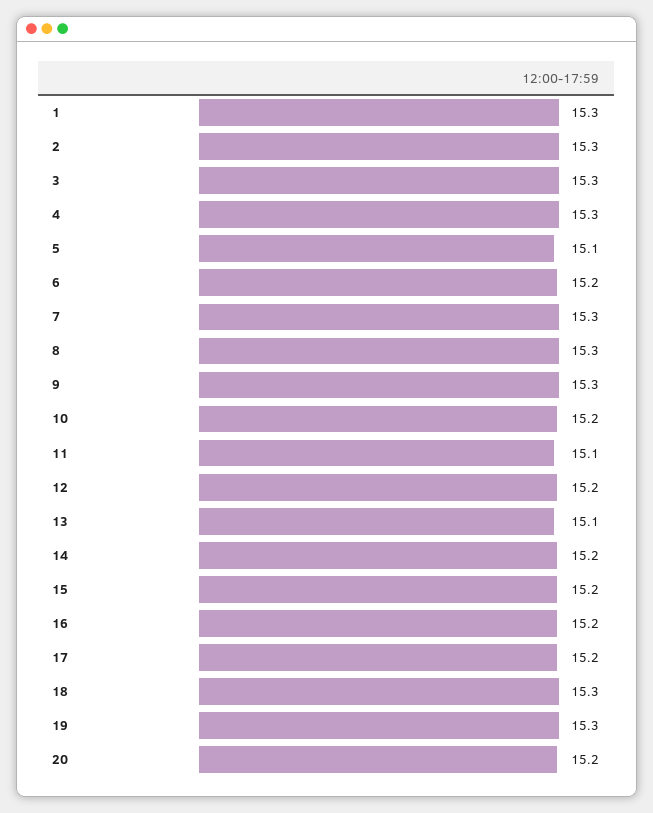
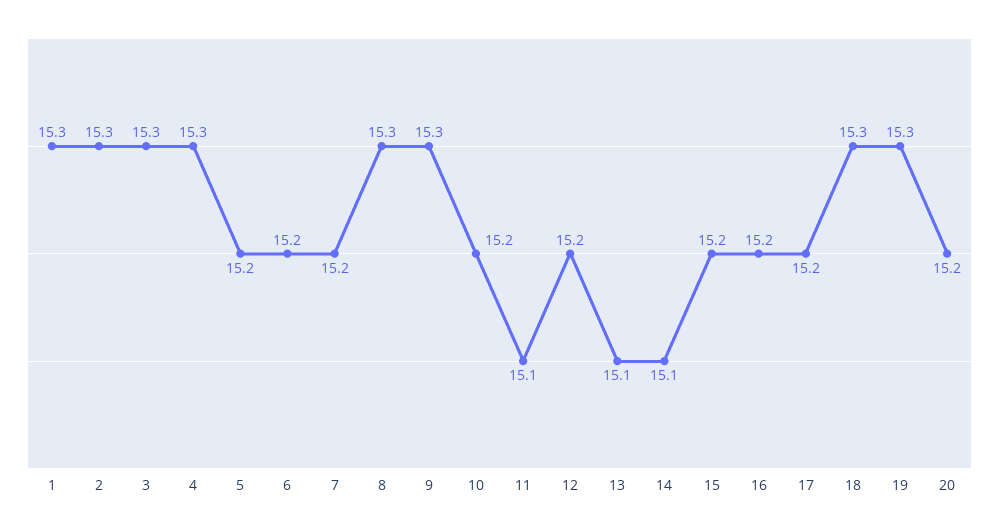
5: 15.1 -> 15.2
7: 15.3 -> 15.2
14: 15.2 -> 15.1

